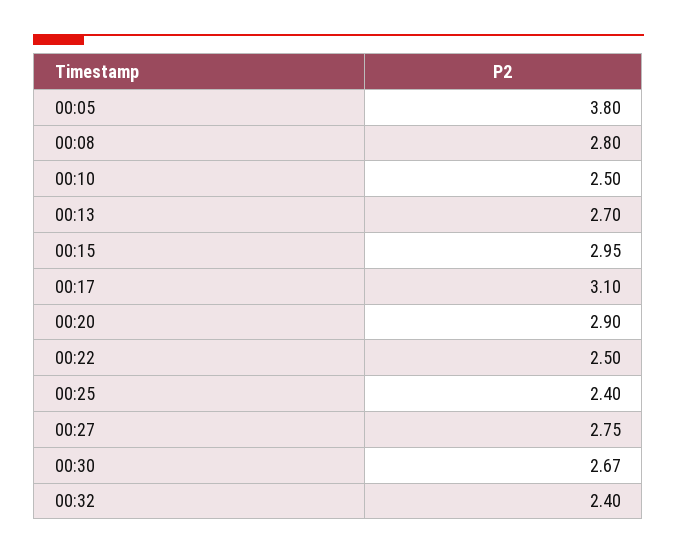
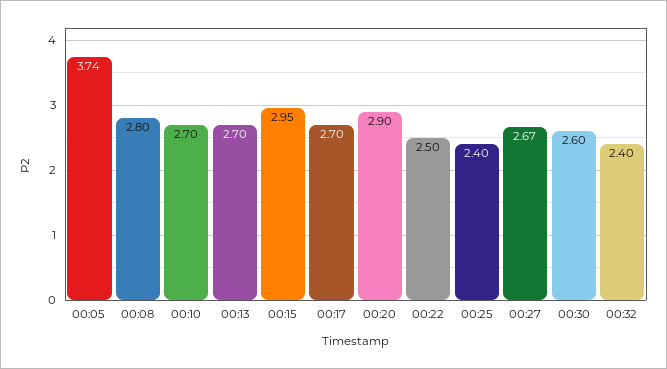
00:05: 3.8 -> 3.74
00:10: 2.5 -> 2.7
00:17: 3.1 -> 2.7
00:27: 2.75 -> 2.67
00:30: 2.67 -> 2.6

